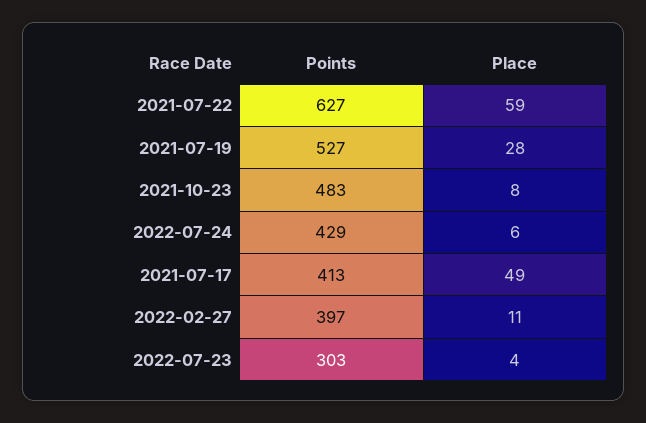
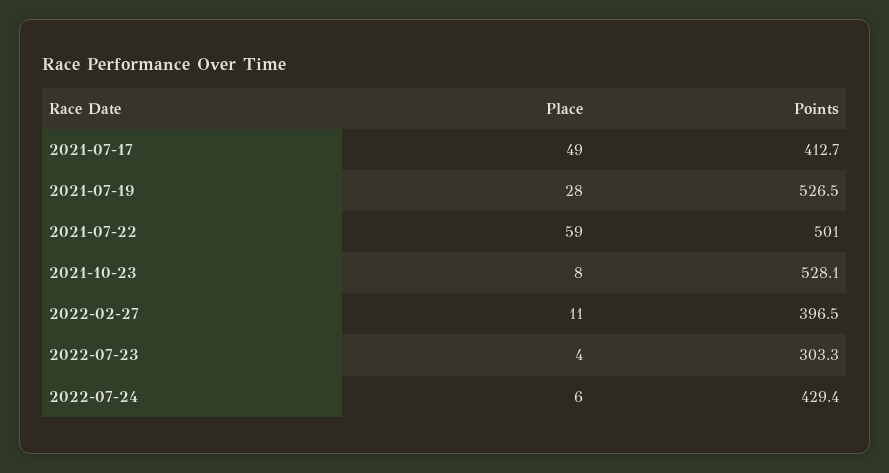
Points, 2021-07-22: 627 -> 501
Points, 2021-10-23: 483 -> 528.1

